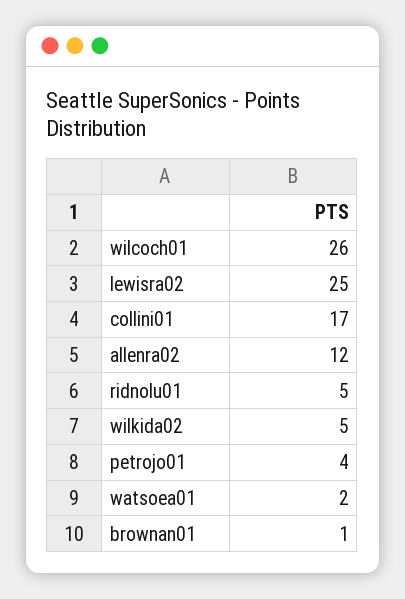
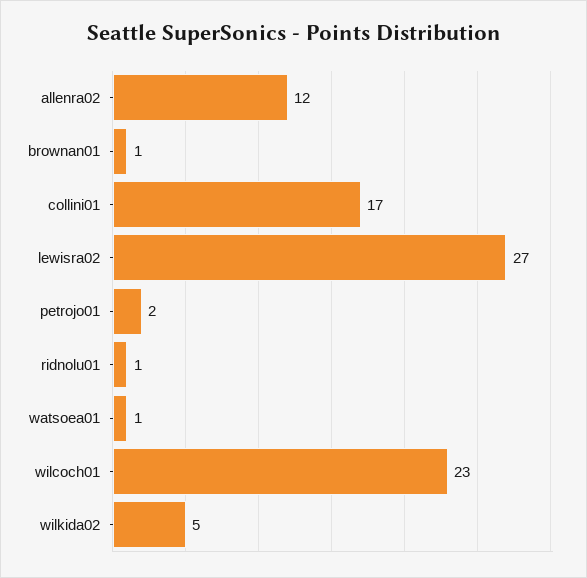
wilcoch01: 26 -> 23
lewisra02: 25 -> 27
ridnolu01: 5 -> 1
petrojo01: 4 -> 2
watsoea01: 2 -> 1

